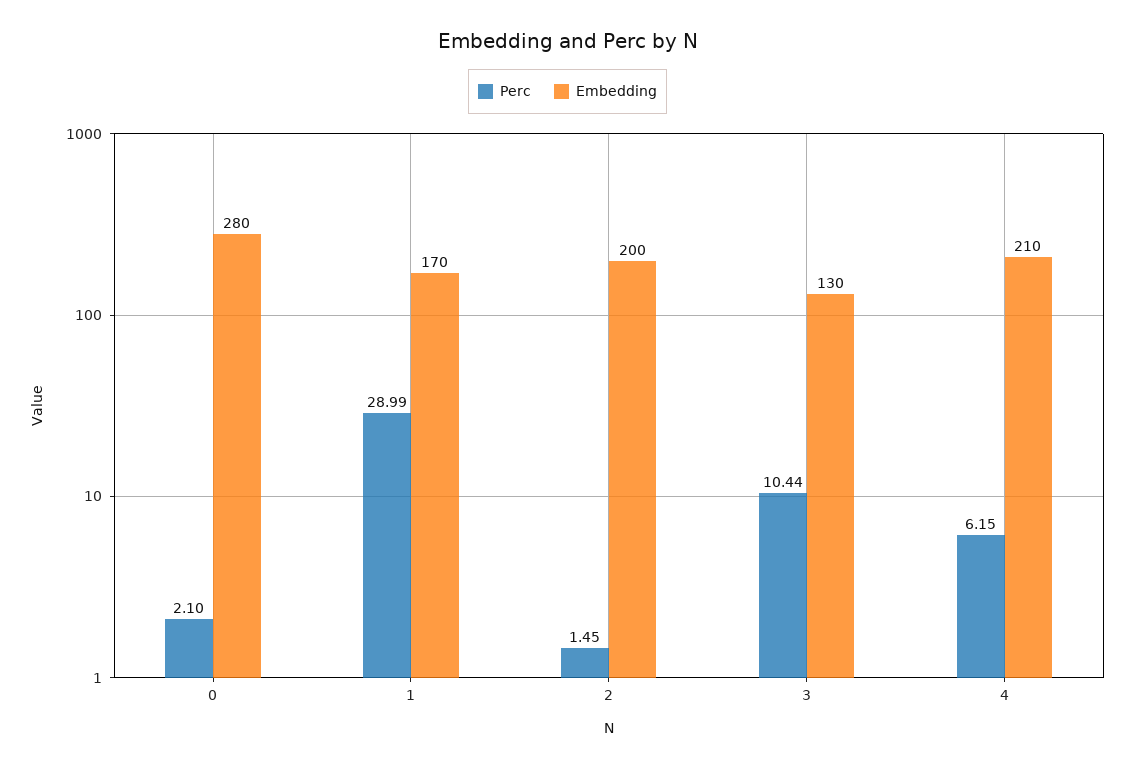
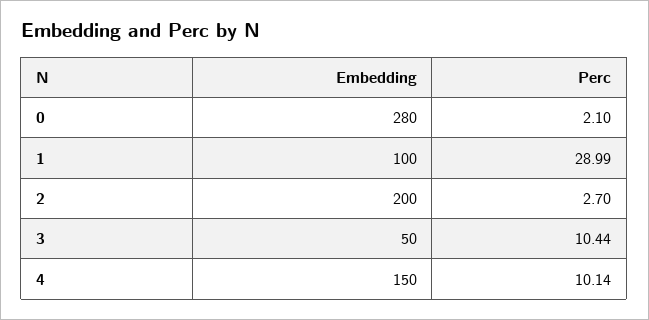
Embedding, 1: 170 -> 100
Perc, 2: 1.45 -> 2.7
Embedding, 3: 130 -> 50
Perc, 4: 6.15 -> 10.14
Embedding, 4: 210 -> 150

